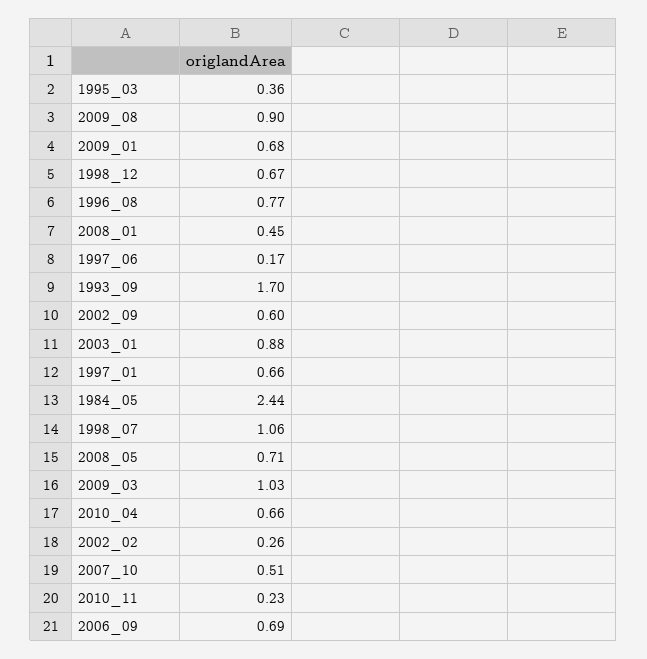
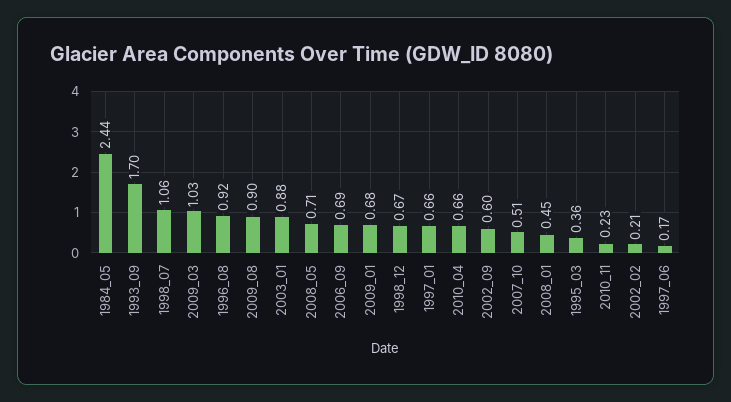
1996_08: 0.77 -> 0.92
2002_02: 0.26 -> 0.21

